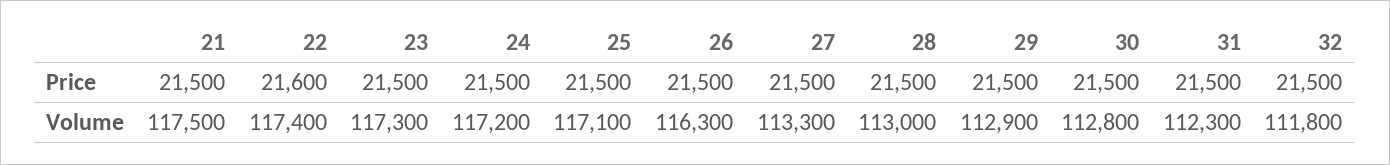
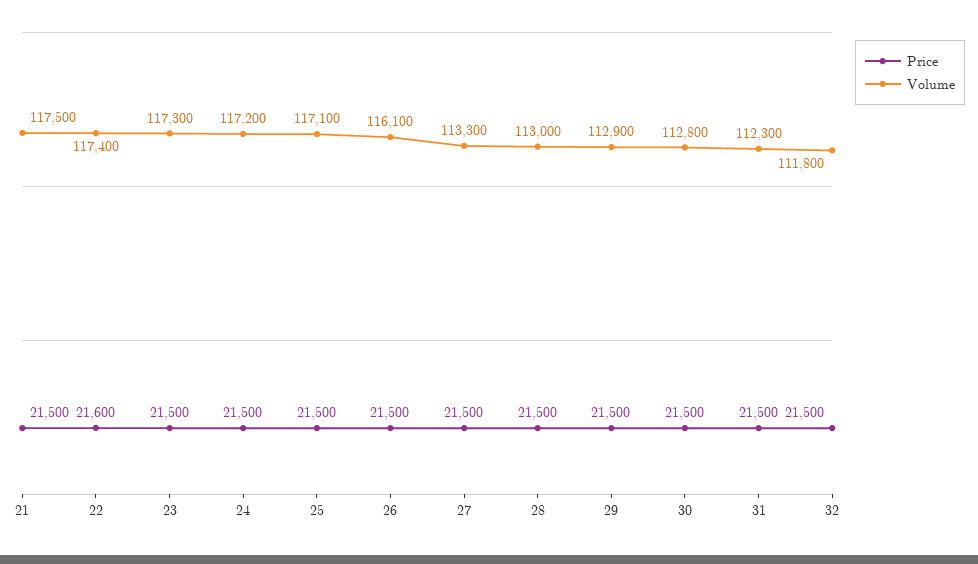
Volume, 26: 116300 -> 116100

